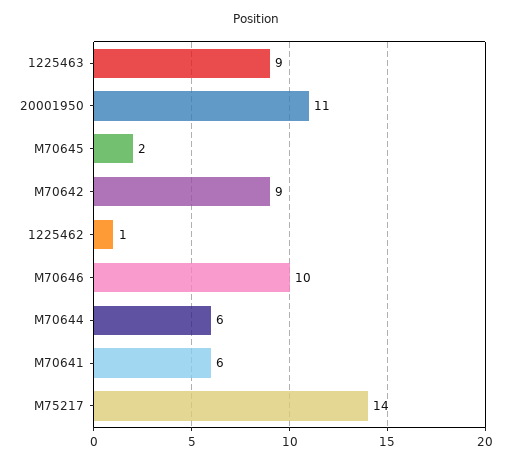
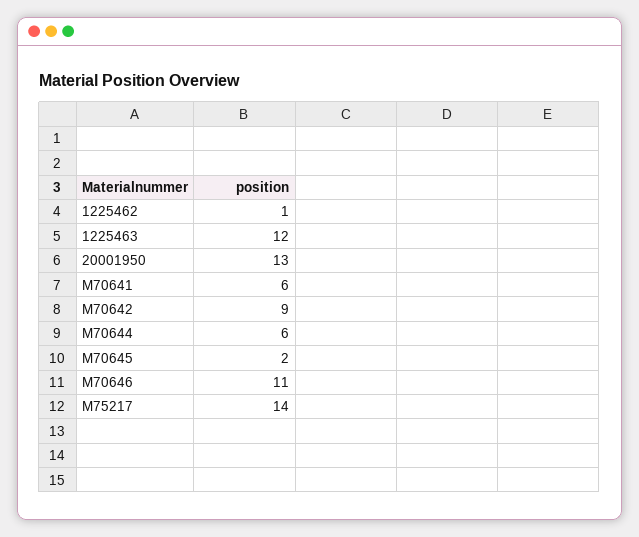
1225463: 9 -> 12
20001950: 11 -> 13
M70646: 10 -> 11

